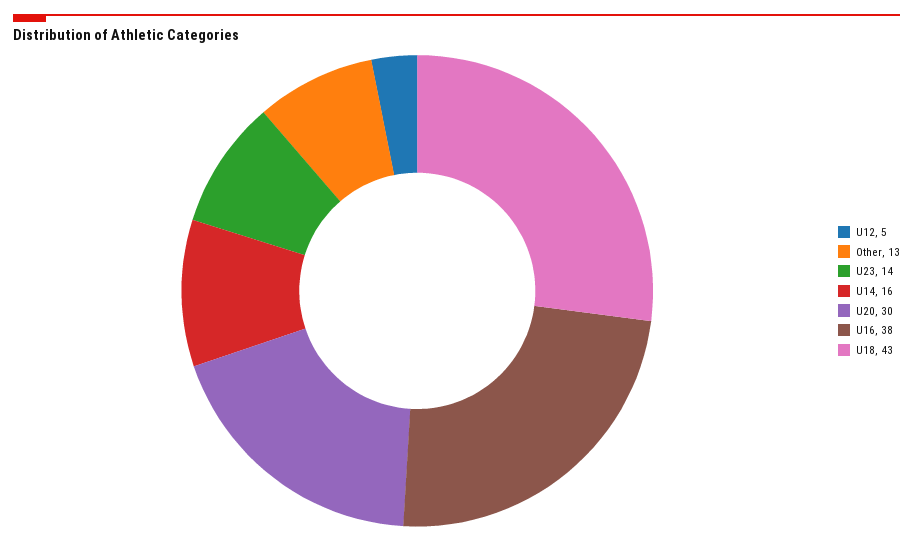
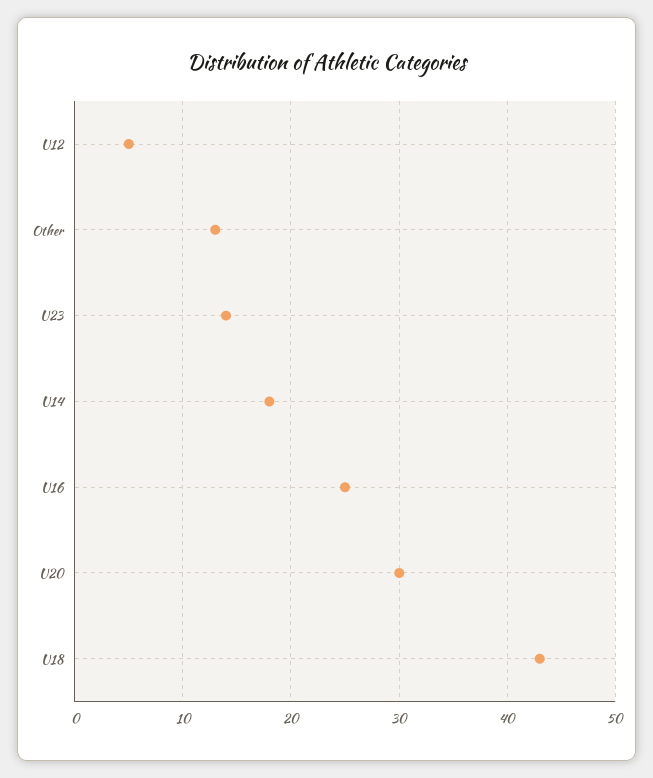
U14: 16 -> 18
U16: 38 -> 25

